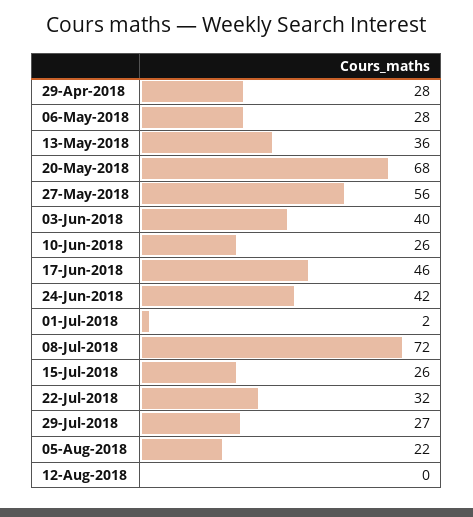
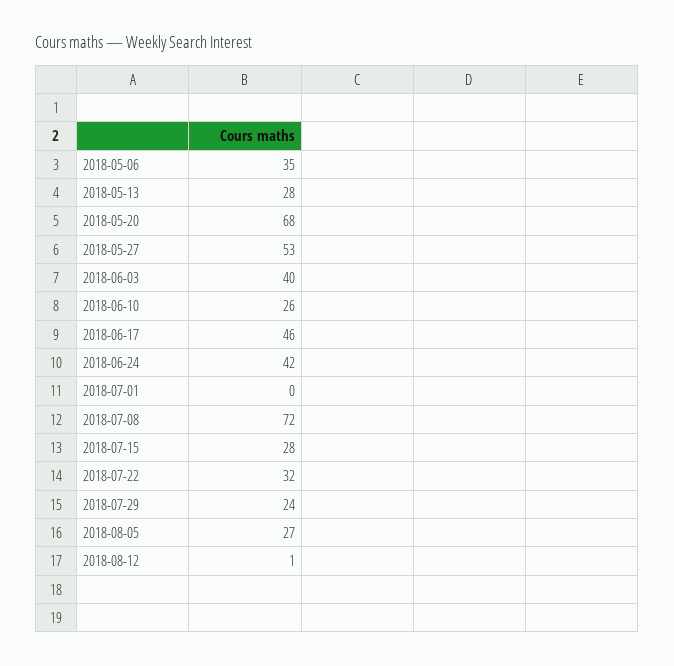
29-Apr-2018: 28 -> none
06-May-2018: 28 -> 35
13-May-2018: 36 -> 28
27-May-2018: 56 -> 53
01-Jul-2018: 2 -> 0
15-Jul-2018: 26 -> 28
29-Jul-2018: 27 -> 24
05-Aug-2018: 22 -> 27
12-Aug-2018: 0 -> 1

